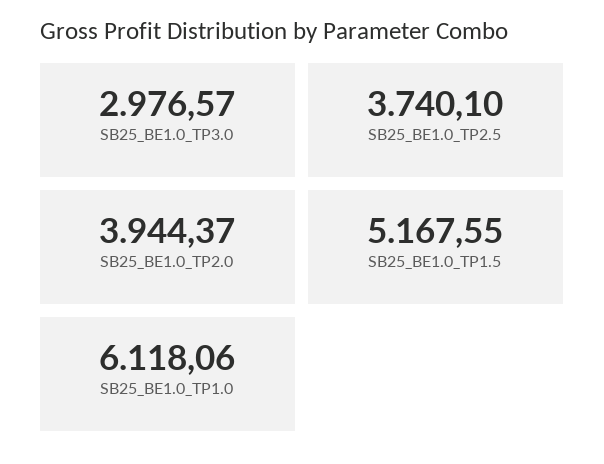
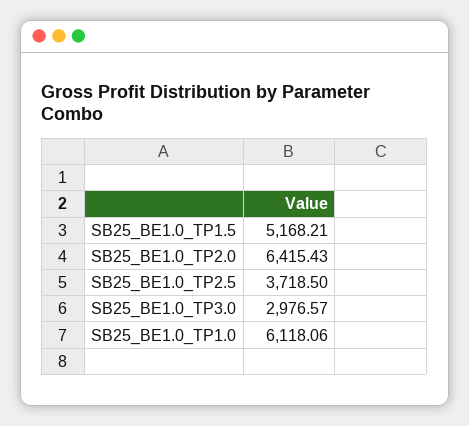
SB25_BE1.0_TP2.5: 3740.1 -> 3718.5
SB25_BE1.0_TP2.0: 3944.37 -> 6415.43
SB25_BE1.0_TP1.5: 5167.55 -> 5168.21

